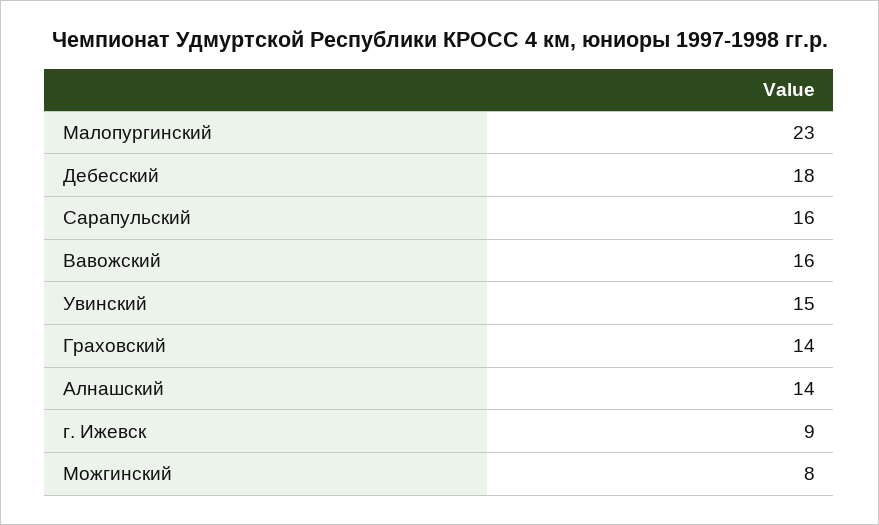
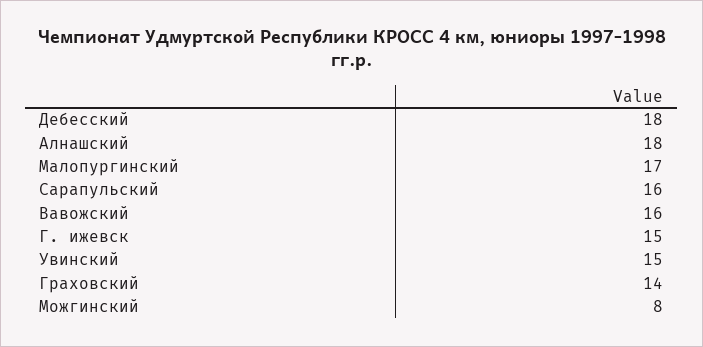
Малопургинский: 23 -> 17
Алнашский: 14 -> 18
г. Ижевск: 9 -> 15

